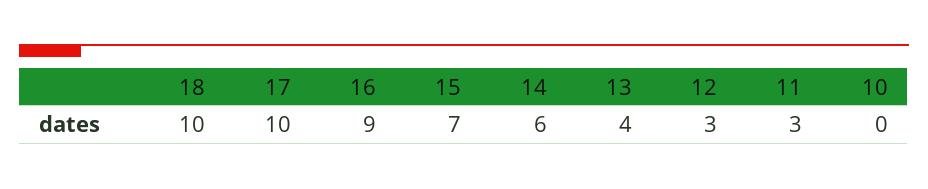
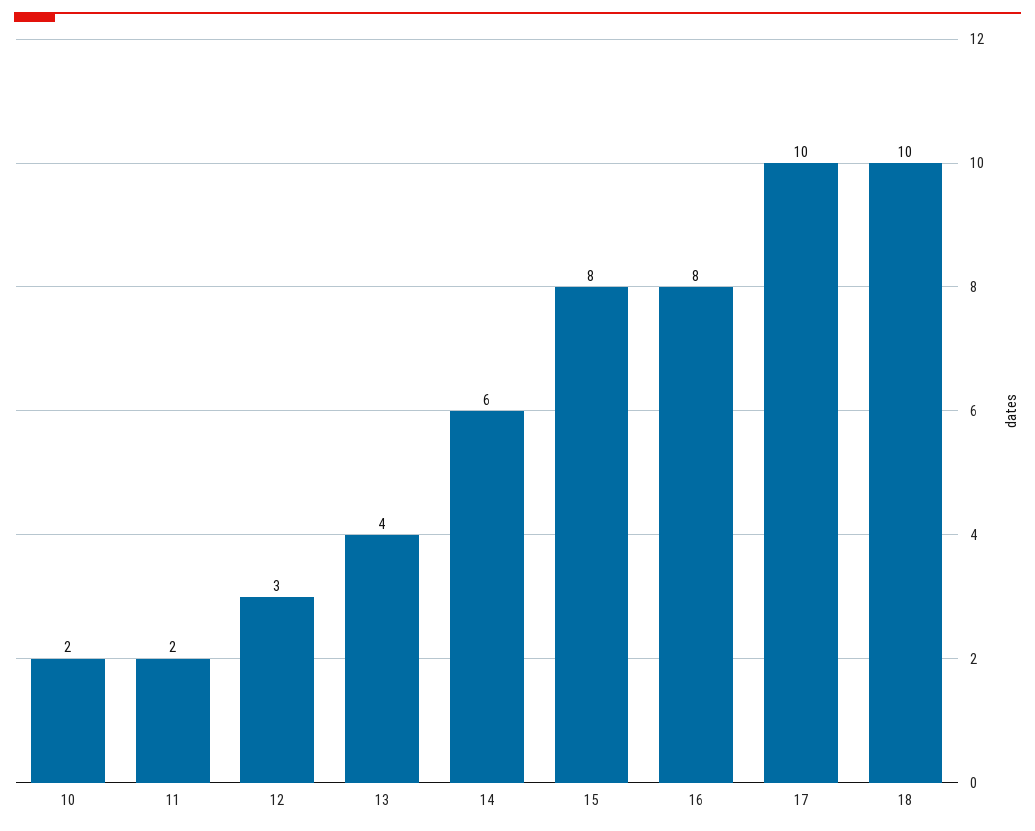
16: 9 -> 8
15: 7 -> 8
11: 3 -> 2
10: 0 -> 2

